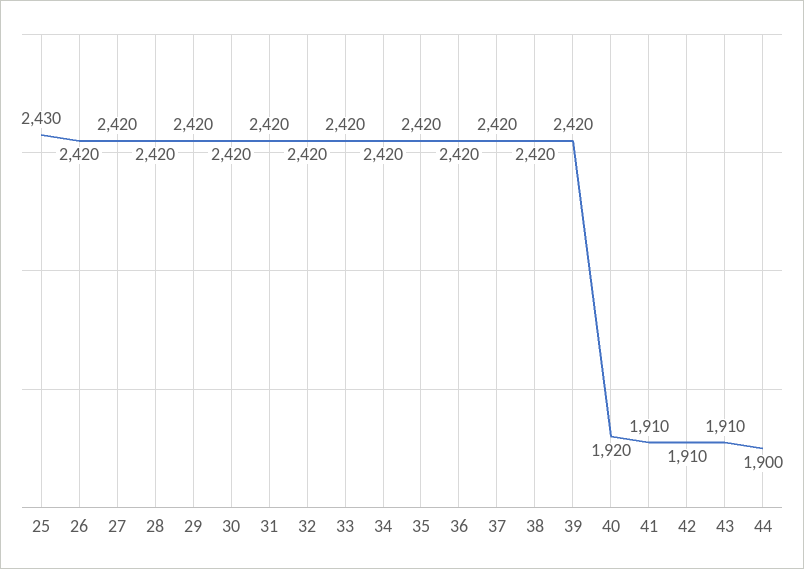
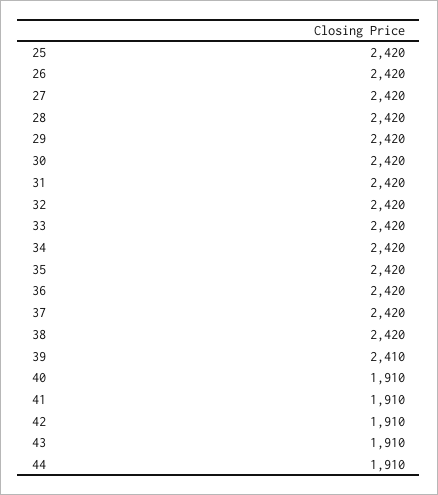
25: 2430 -> 2420
39: 2420 -> 2410
40: 1920 -> 1910
44: 1900 -> 1910

